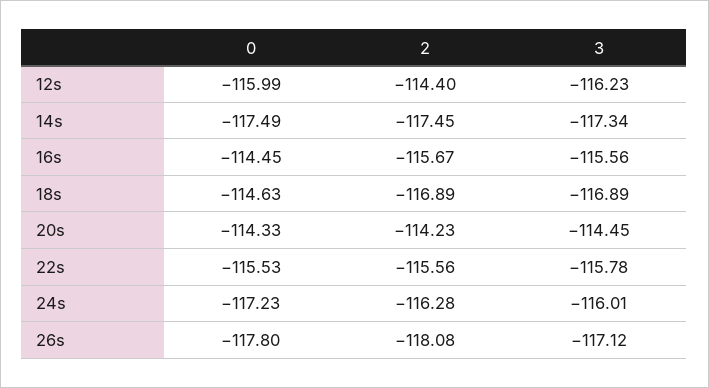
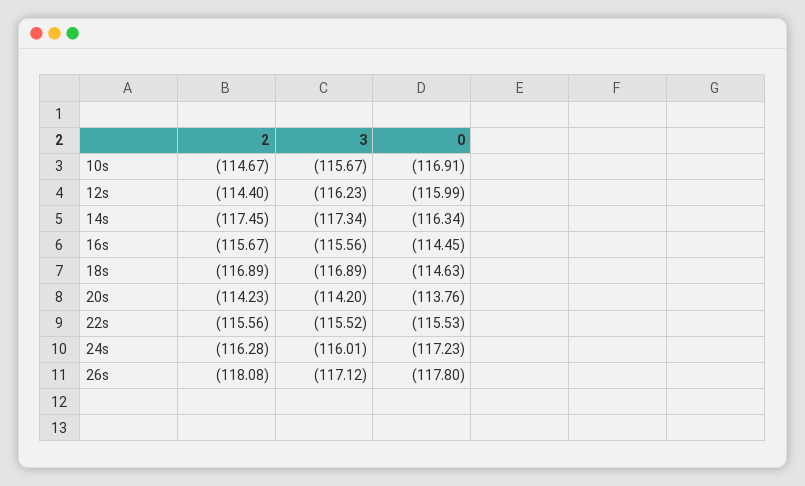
0, 14s: -117.49 -> -116.34
0, 20s: -114.33 -> -113.76
3, 20s: -114.45 -> -114.2
3, 22s: -115.78 -> -115.52
2, 10s: none -> -114.67
3, 10s: none -> -115.67
0, 10s: none -> -116.91

